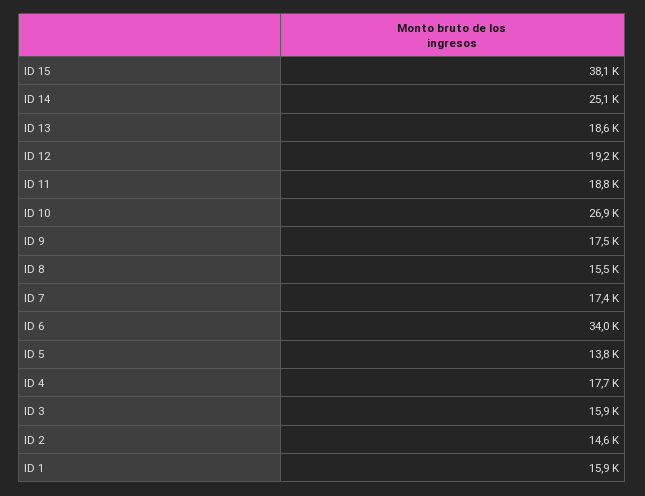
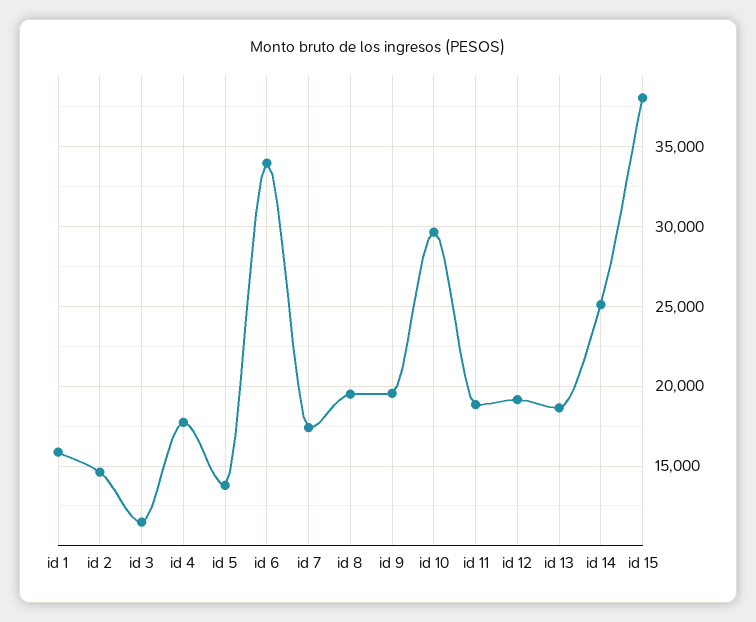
ID 10: 26900 -> 29500
ID 9: 17500 -> 19500
ID 8: 15500 -> 19500
ID 3: 15900 -> 11500

